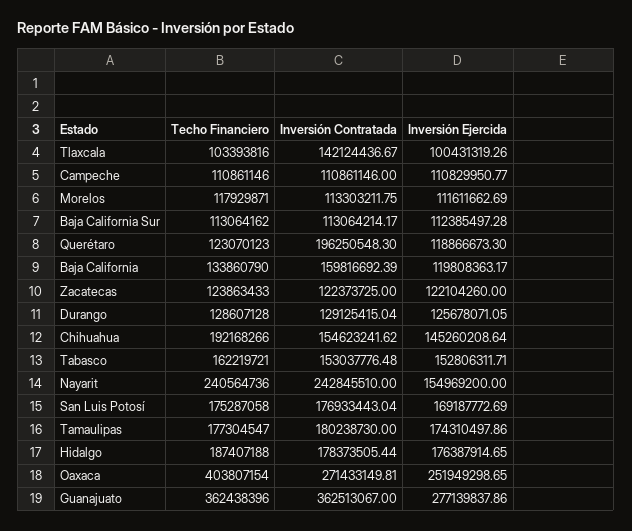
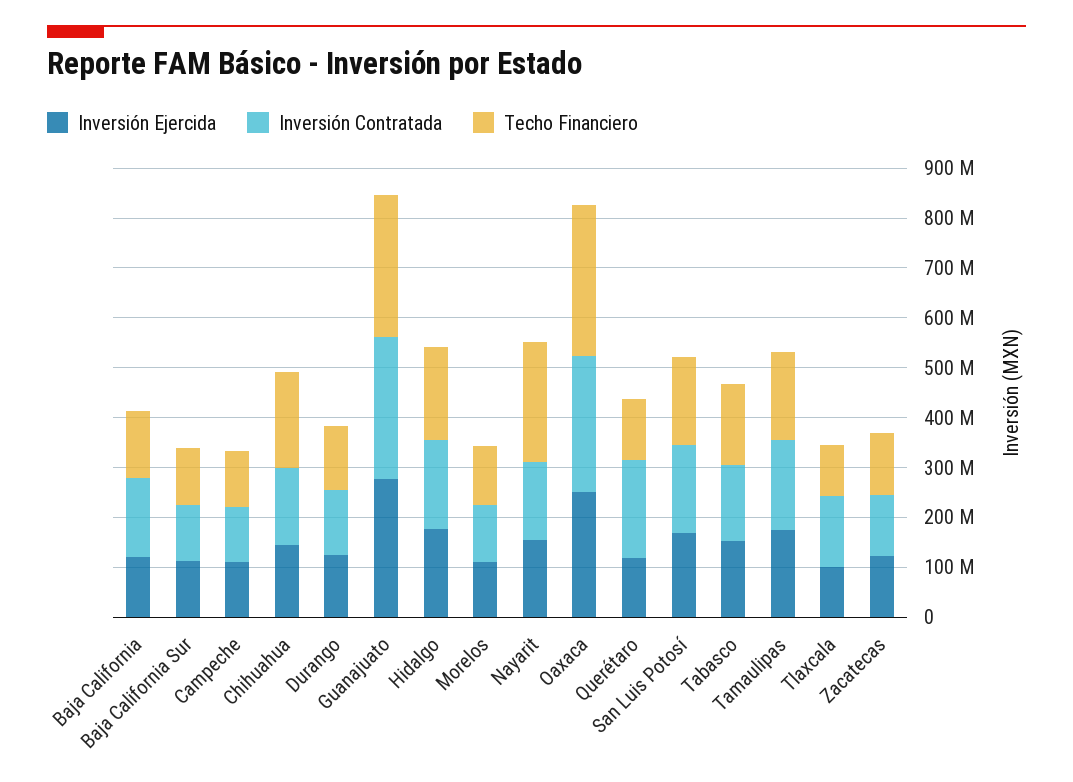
Inversión Contratada, Nayarit: 242845510 -> 160000000
Techo Financiero, Oaxaca: 403807154 -> 300000000
Techo Financiero, Guanajuato: 362438396 -> 280000000
Inversión Contratada, Guanajuato: 362513067 -> 280000000

